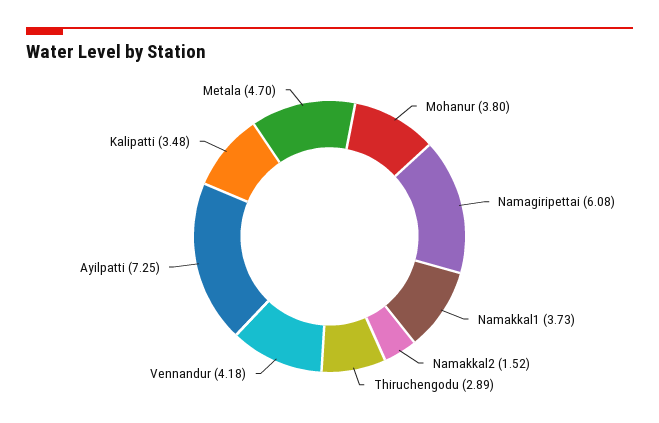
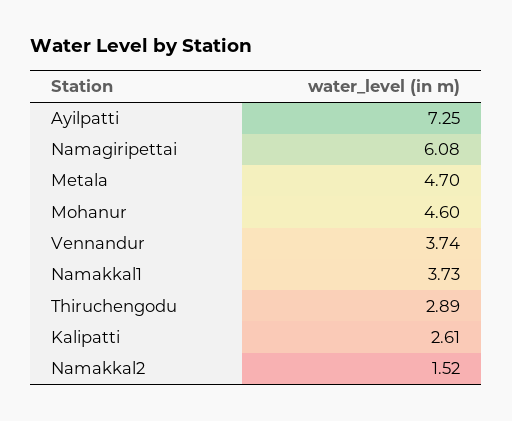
Mohanur: 3.8 -> 4.6
Vennandur: 4.18 -> 3.74
Kalipatti: 3.48 -> 2.61

